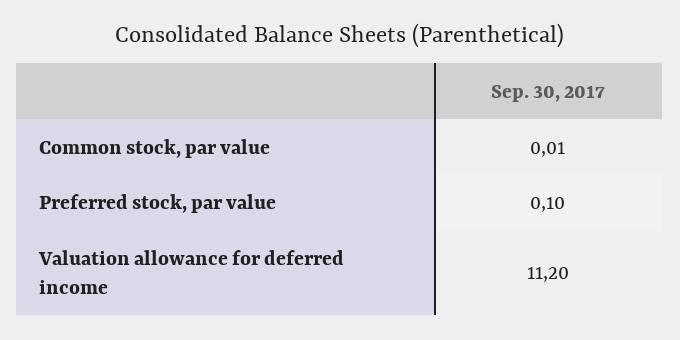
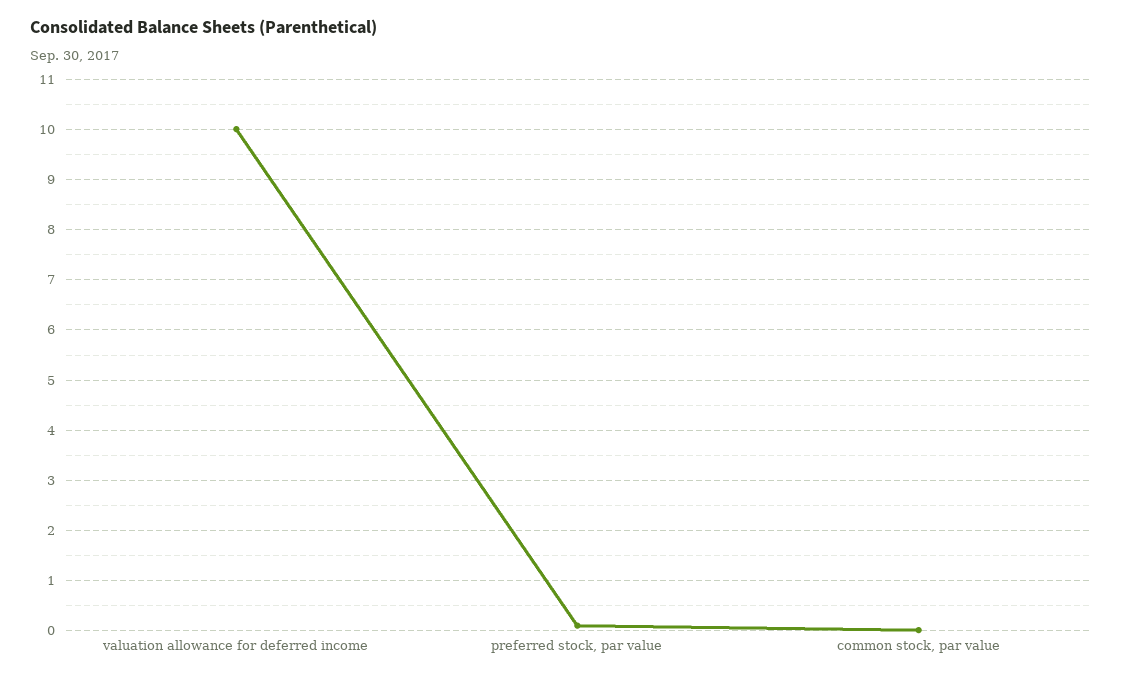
Valuation allowance for deferred income: 11.2 -> 10

